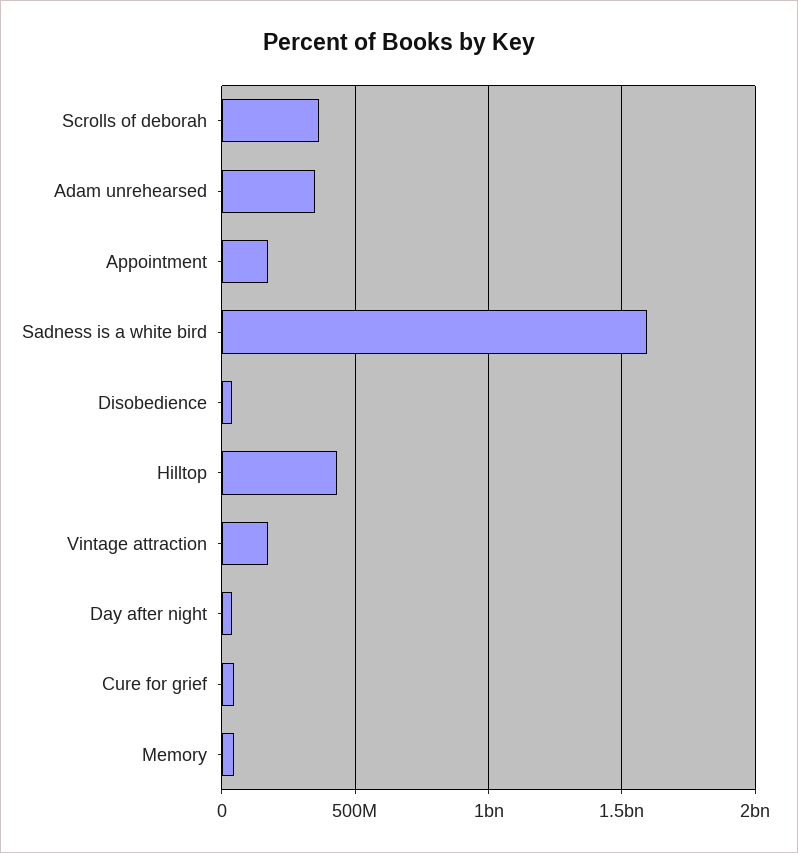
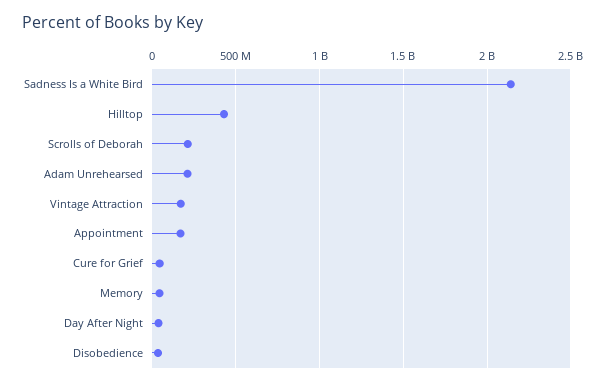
Scrolls of deborah: 350000000 -> 200000000
Adam unrehearsed: 350000000 -> 200000000
Sadness is a white bird: 1600000000 -> 2150000000

